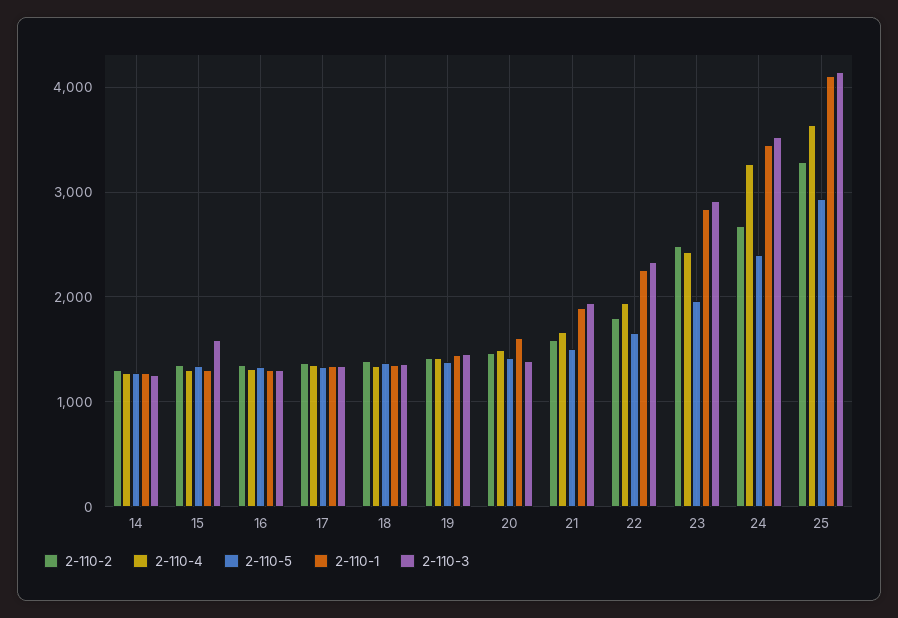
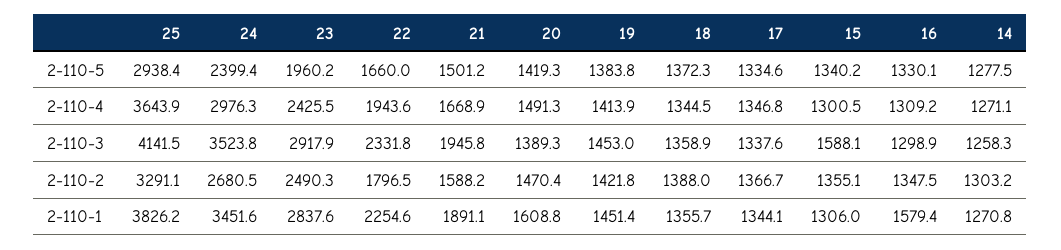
2-110-1, 16: 1300 -> 1579.4
2-110-4, 24: 3300 -> 2976.3
2-110-1, 25: 4100 -> 3826.2

